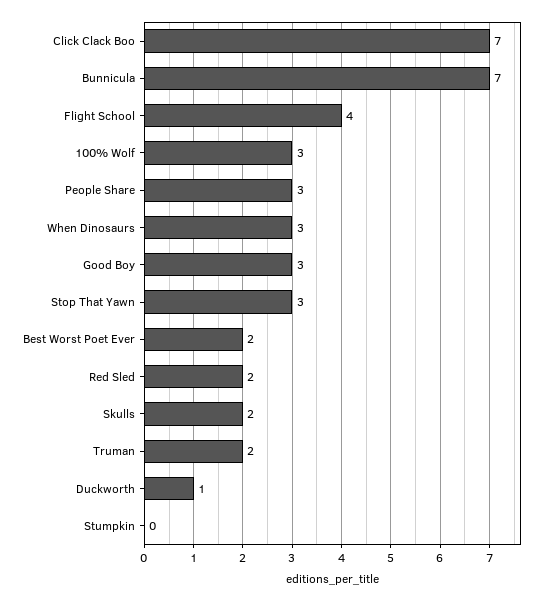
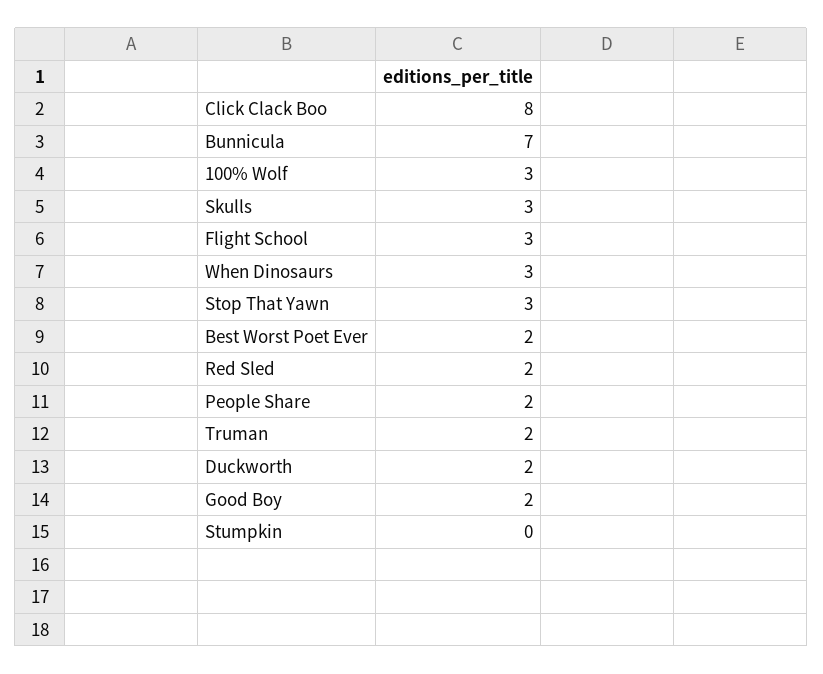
Click Clack Boo: 7 -> 8
Flight School: 4 -> 3
People Share: 3 -> 2
Good Boy: 3 -> 2
Skulls: 2 -> 3
Duckworth: 1 -> 2

